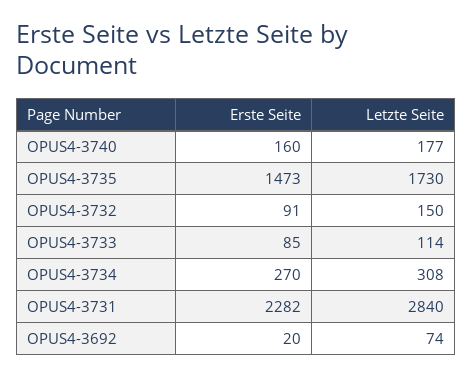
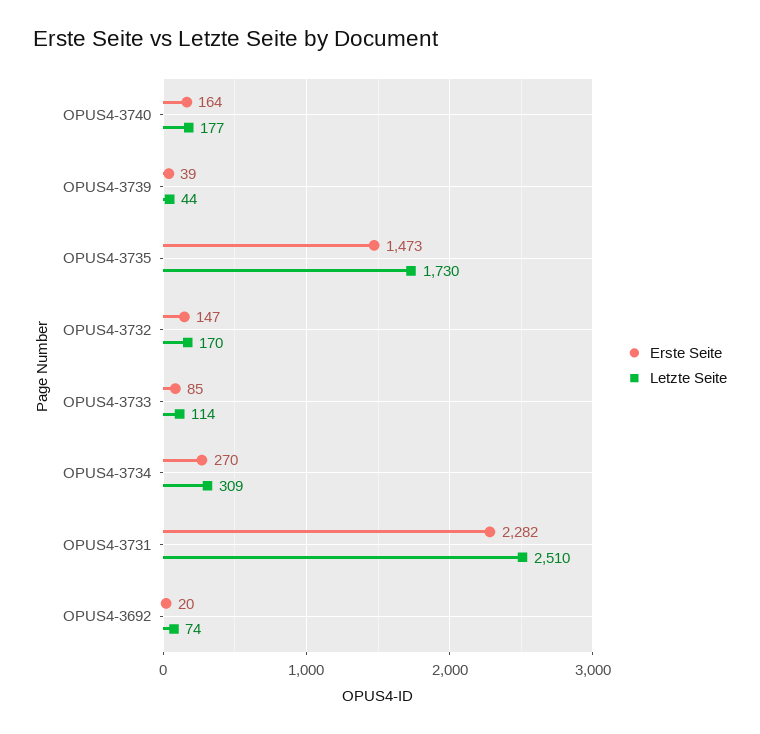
Erste Seite, OPUS4-3740: 160 -> 164
Erste Seite, OPUS4-3732: 91 -> 147
Letzte Seite, OPUS4-3732: 150 -> 170
Letzte Seite, OPUS4-3734: 308 -> 309
Letzte Seite, OPUS4-3731: 2840 -> 2510
Erste Seite, OPUS4-3739: none -> 39
Letzte Seite, OPUS4-3739: none -> 44

